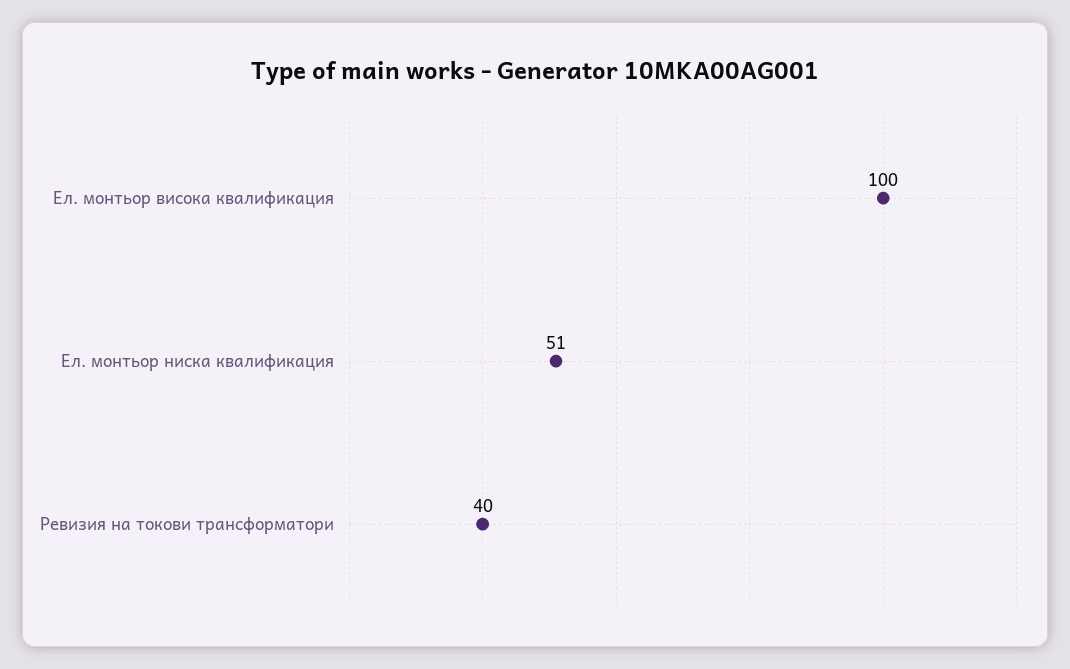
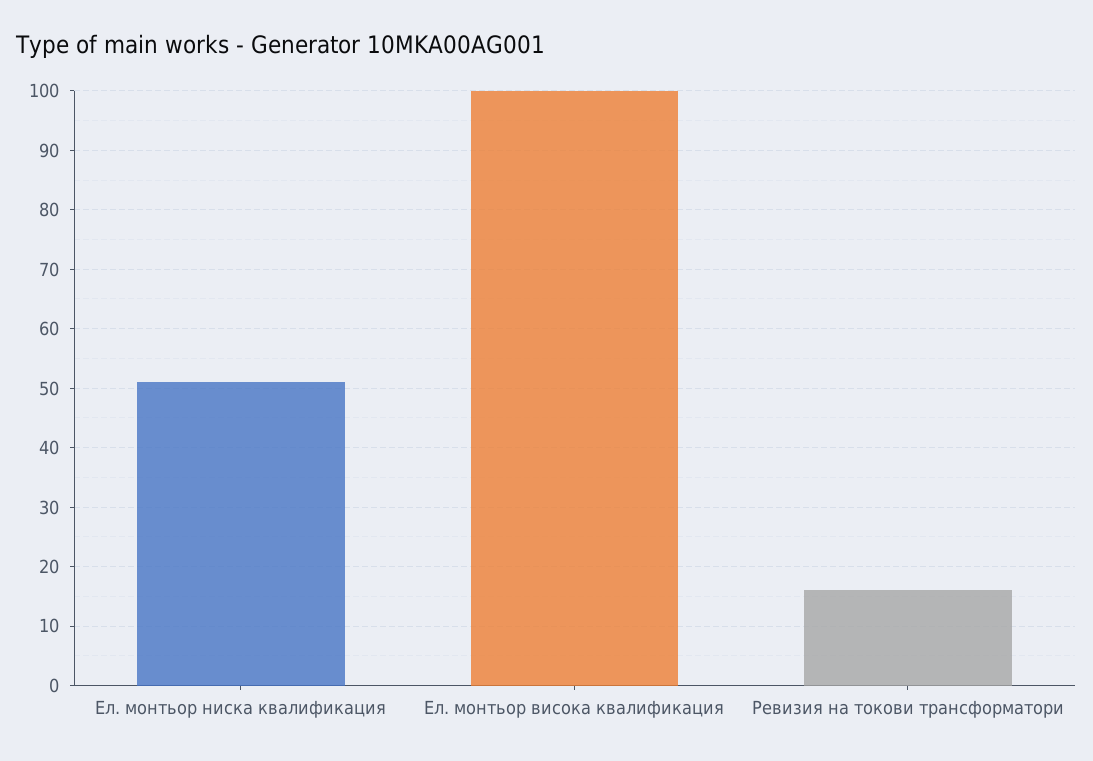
Ревизия на токови трансформатори: 40 -> 15

